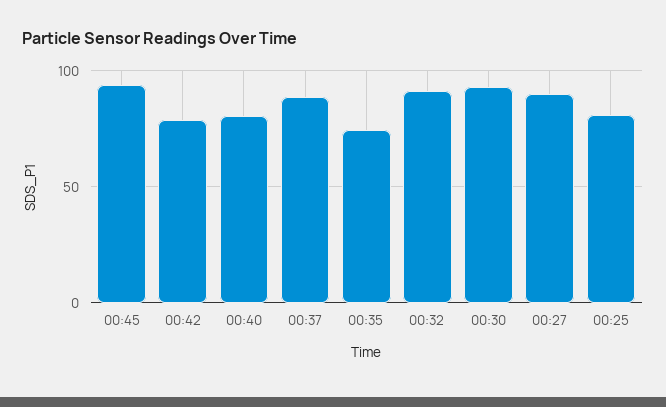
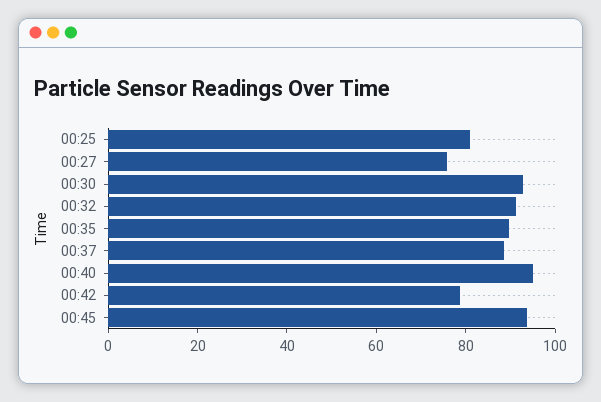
00:40: 80 -> 95
00:35: 75 -> 90
00:27: 90 -> 75

